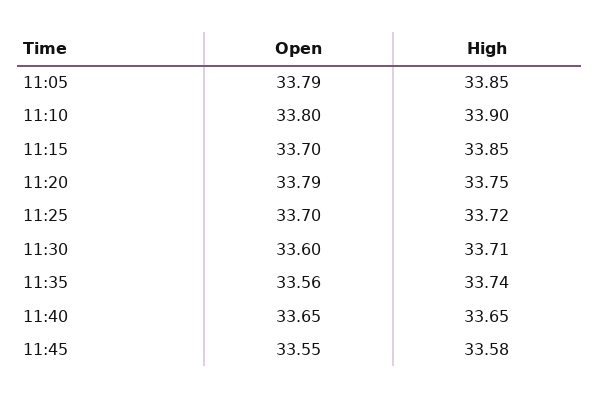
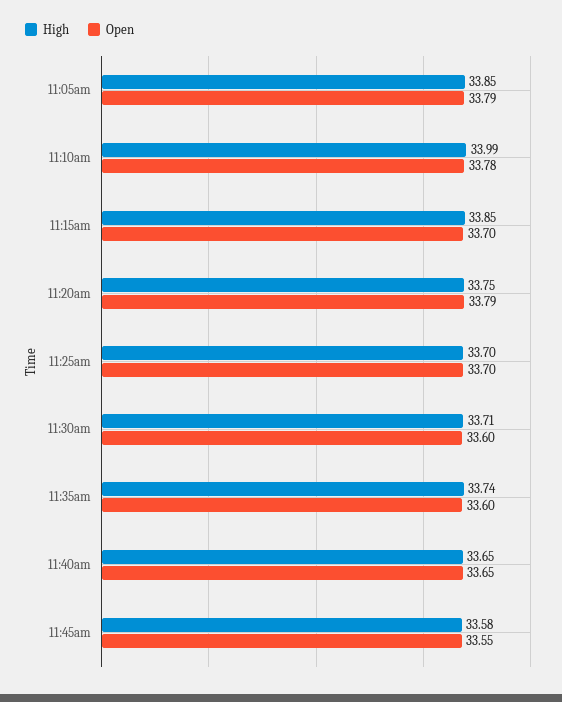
Open, 11:10: 33.8 -> 33.78
High, 11:10: 33.9 -> 33.99
High, 11:25: 33.72 -> 33.7
Open, 11:35: 33.56 -> 33.6

